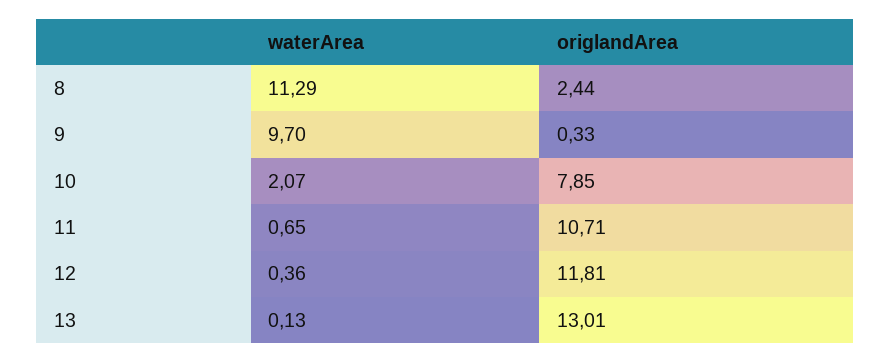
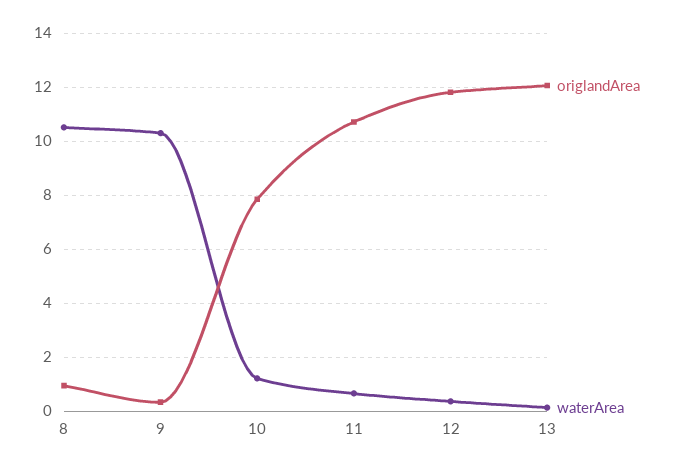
waterArea, 8: 11.29 -> 10.5
origlandArea, 8: 2.44 -> 1
waterArea, 9: 9.7 -> 10.25
waterArea, 10: 2.07 -> 1.25
origlandArea, 13: 13.01 -> 12

